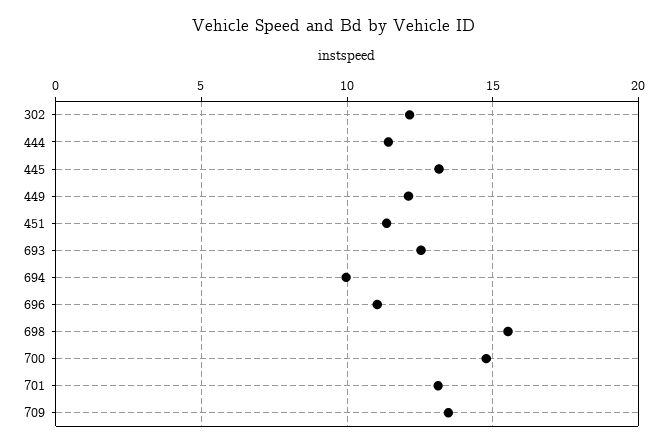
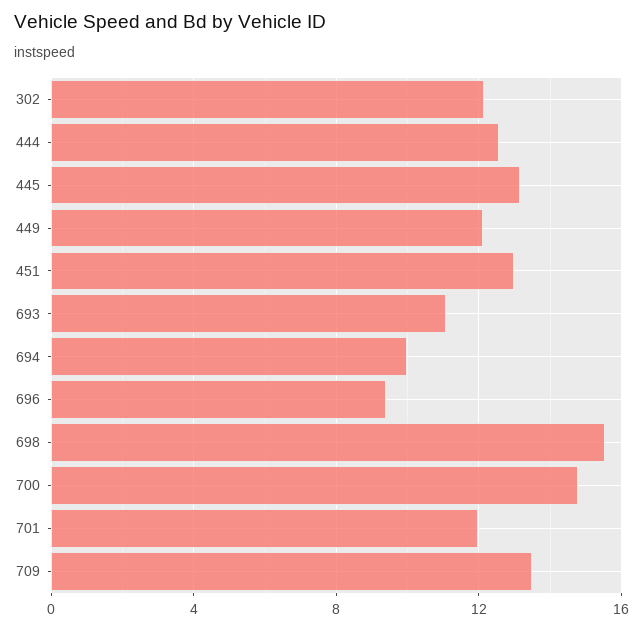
444: 11.5 -> 12.5
451: 11.5 -> 13
693: 12.5 -> 11
696: 11 -> 9.5
701: 13 -> 12

